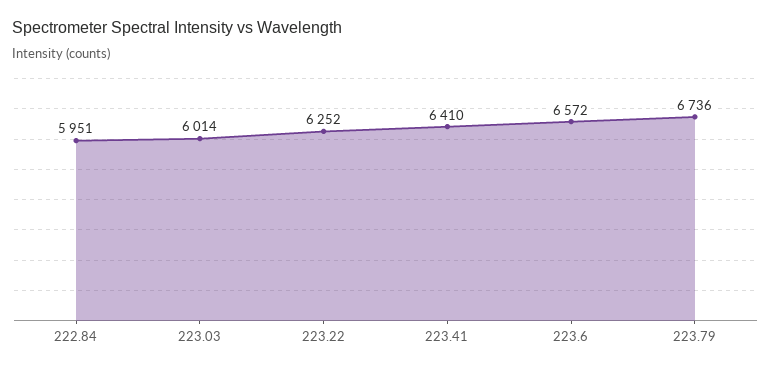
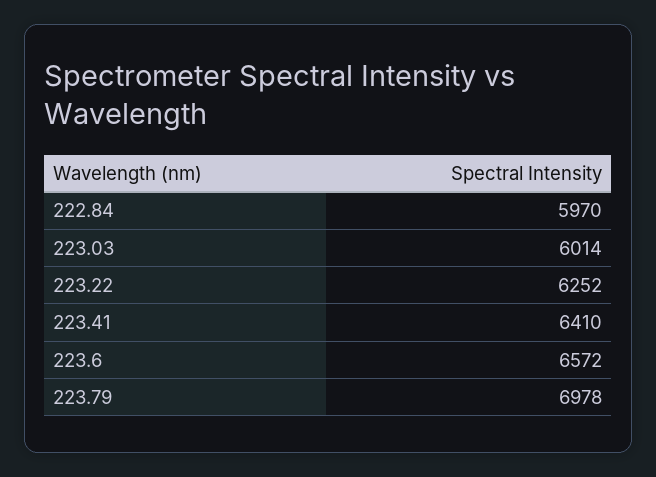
222.84: 5951 -> 5970
223.79: 6736 -> 6978

